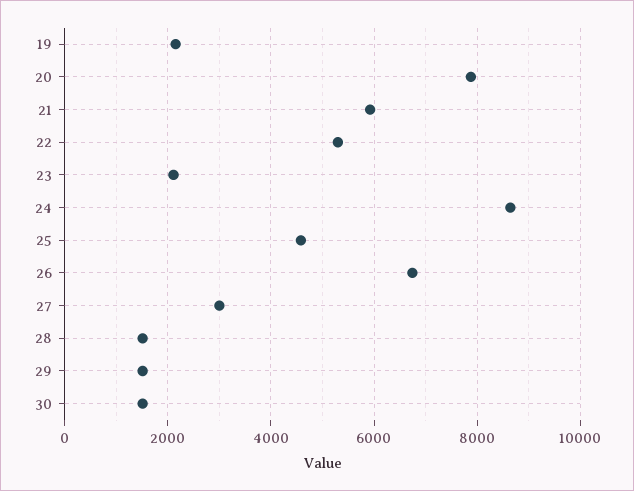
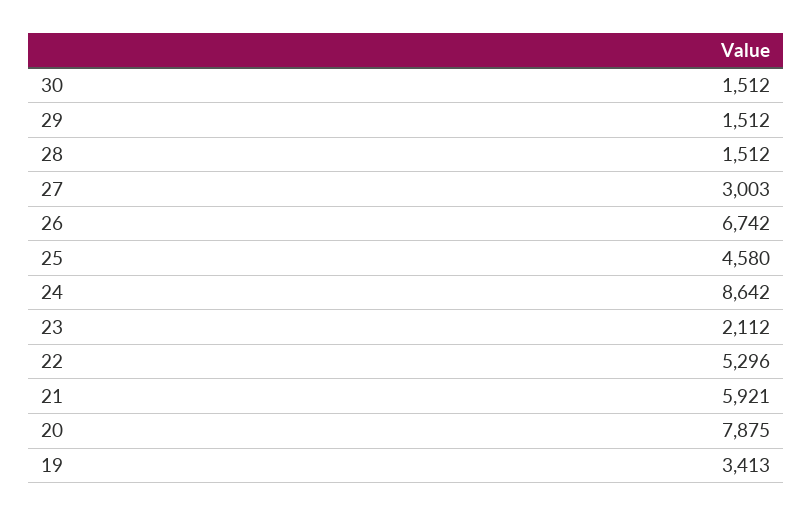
19: 2200 -> 3413

